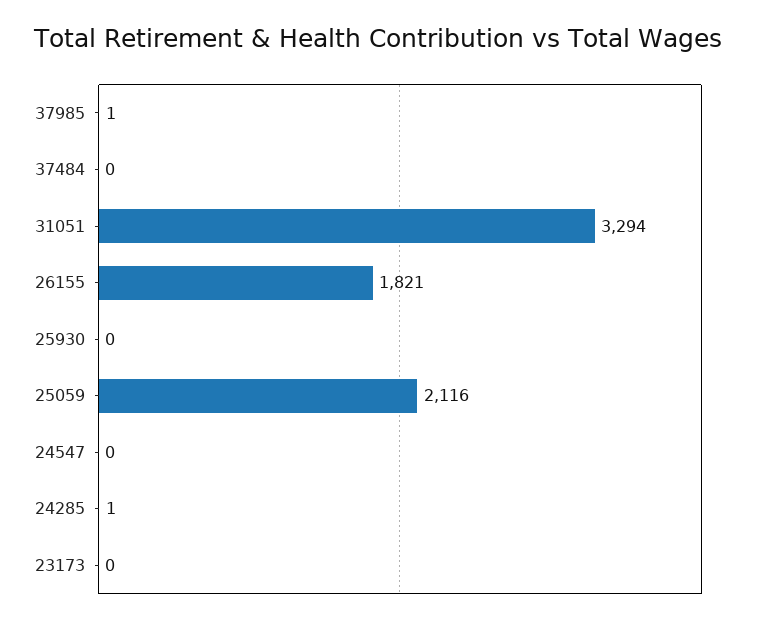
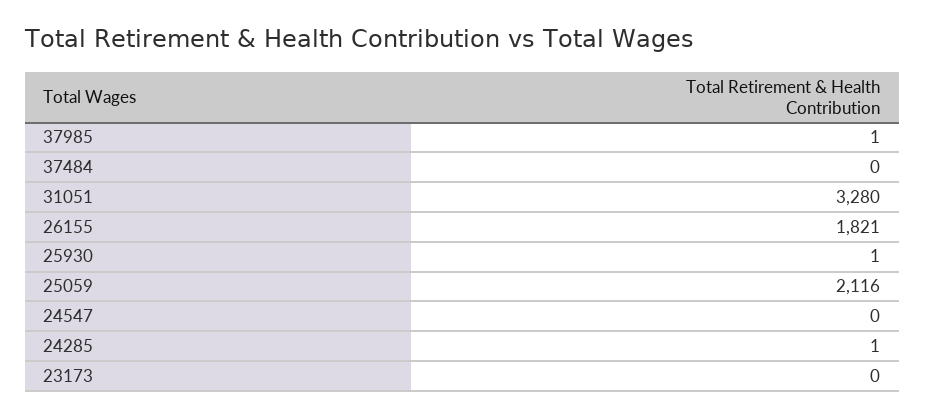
31051: 3294 -> 3280
25930: 0 -> 1

